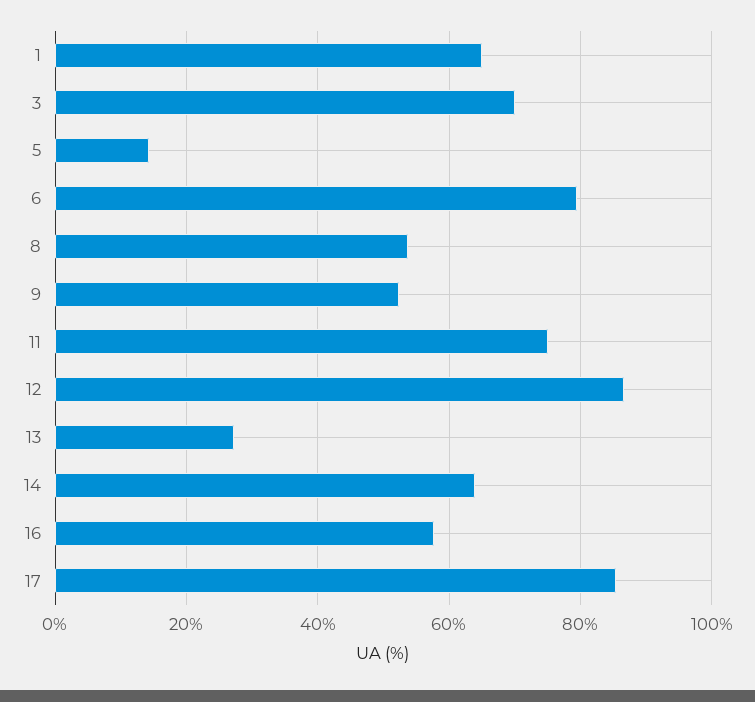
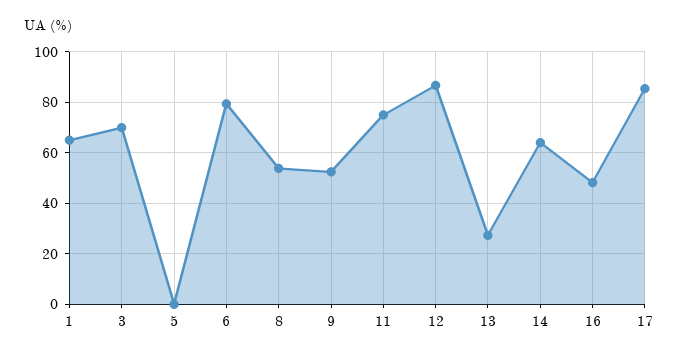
5: 14 -> 0
16: 58 -> 47.5

